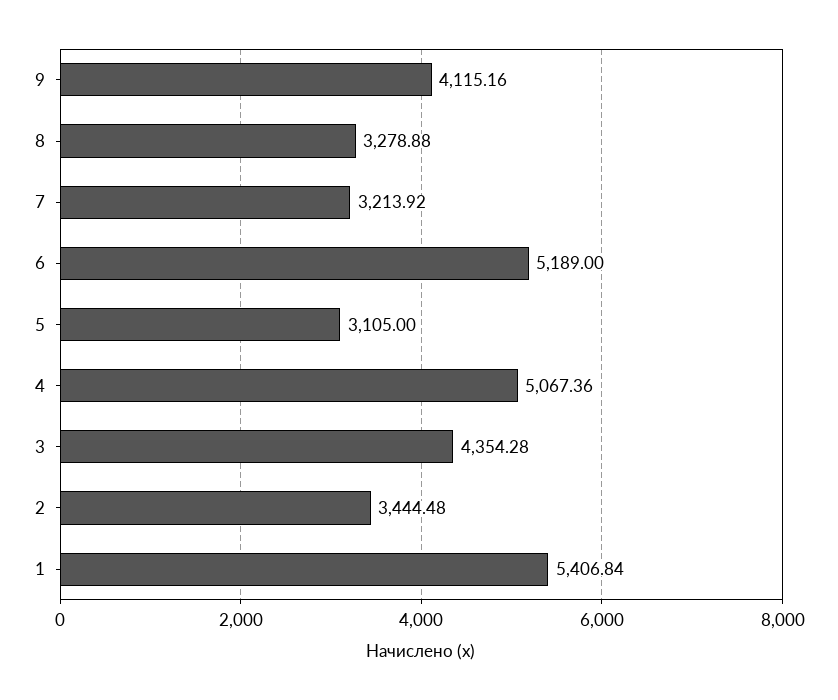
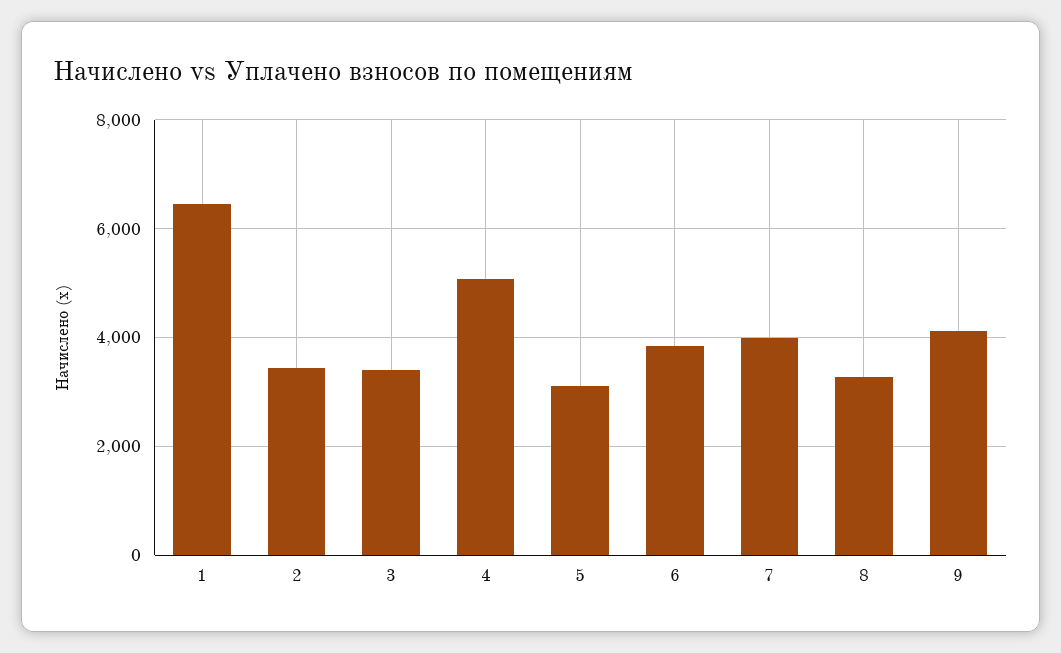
7: 3213.92 -> 4000
6: 5189 -> 3800
3: 4354.28 -> 3400
1: 5406.84 -> 6400

